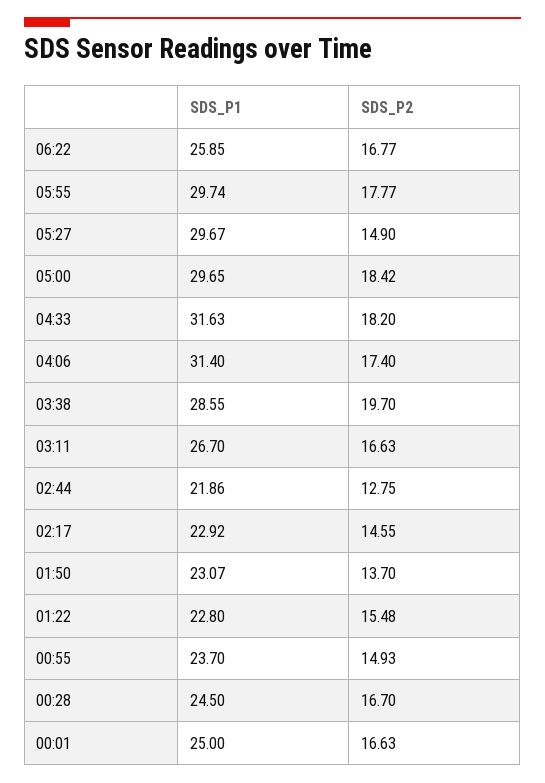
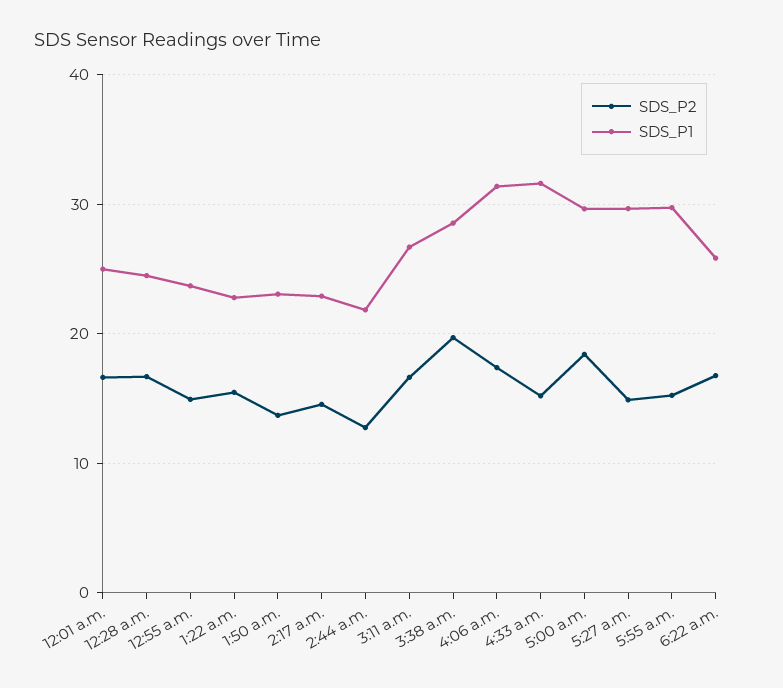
SDS_P2, 05:55: 17.77 -> 15
SDS_P2, 04:33: 18.2 -> 15

